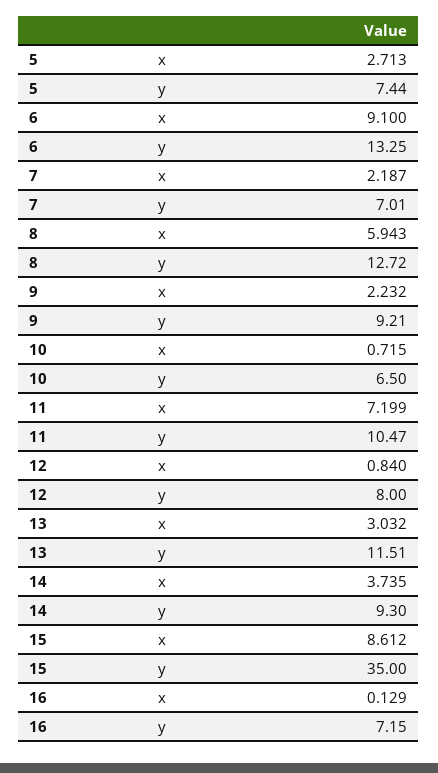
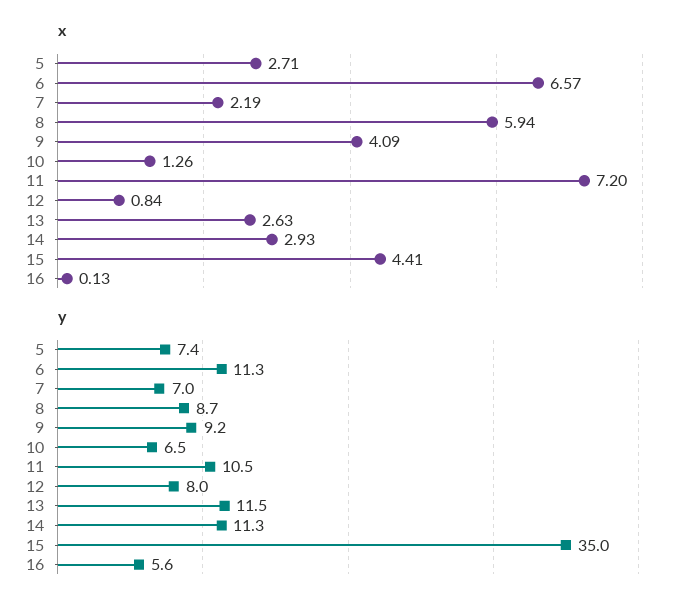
x, 6: 9.1 -> 6.57
y, 6: 13.25 -> 11.3
y, 8: 12.72 -> 8.7
x, 9: 2.232 -> 4.09
x, 10: 0.715 -> 1.26
x, 13: 3.032 -> 2.63
x, 14: 3.735 -> 2.93
y, 14: 9.3 -> 11.3
x, 15: 8.612 -> 4.41
y, 16: 7.15 -> 5.6

